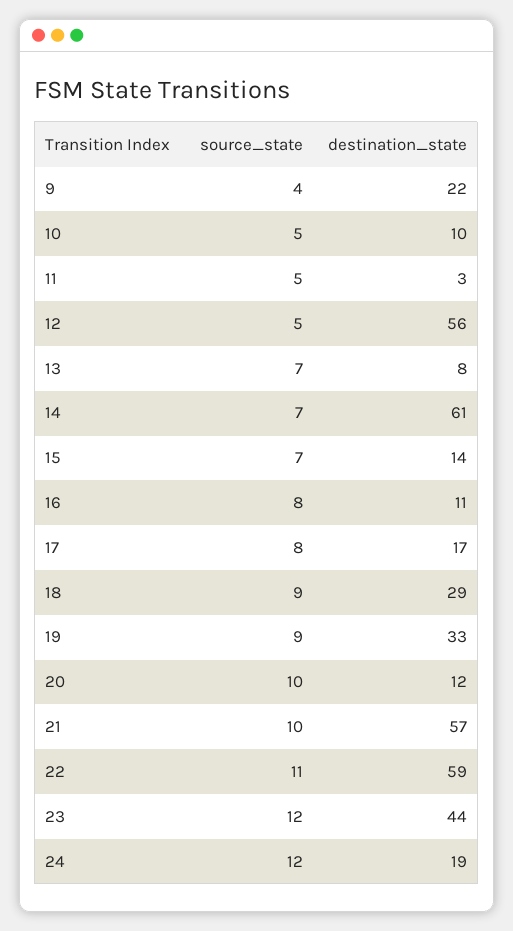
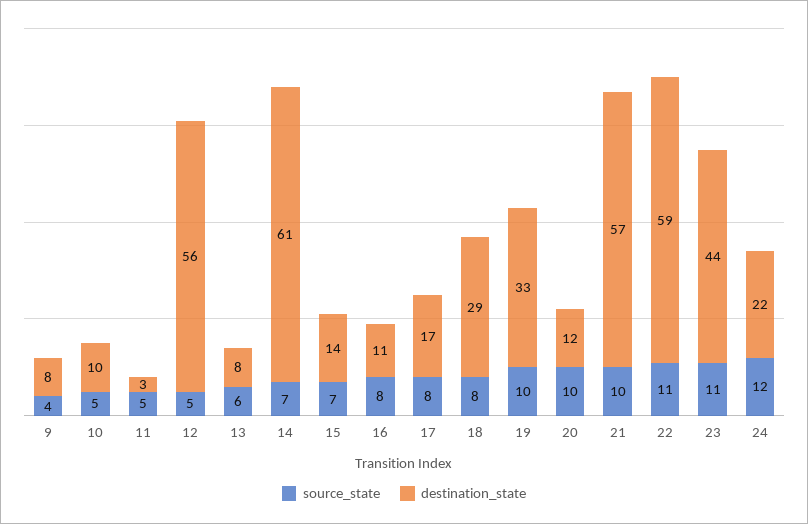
destination_state, 9: 22 -> 8
source_state, 13: 7 -> 6
source_state, 18: 9 -> 8
source_state, 19: 9 -> 10
source_state, 23: 12 -> 11
destination_state, 24: 19 -> 22

